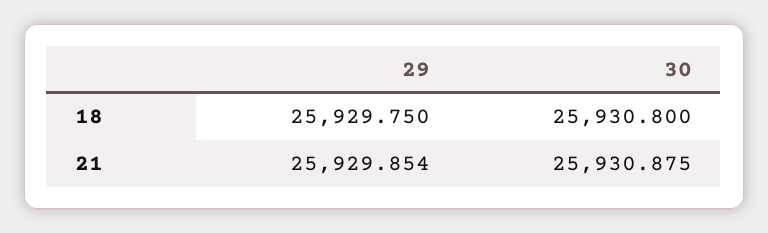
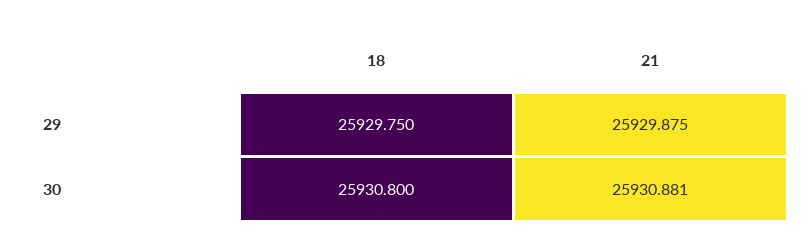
29, 21: 25929.854 -> 25929.875
30, 21: 25930.875 -> 25930.881

